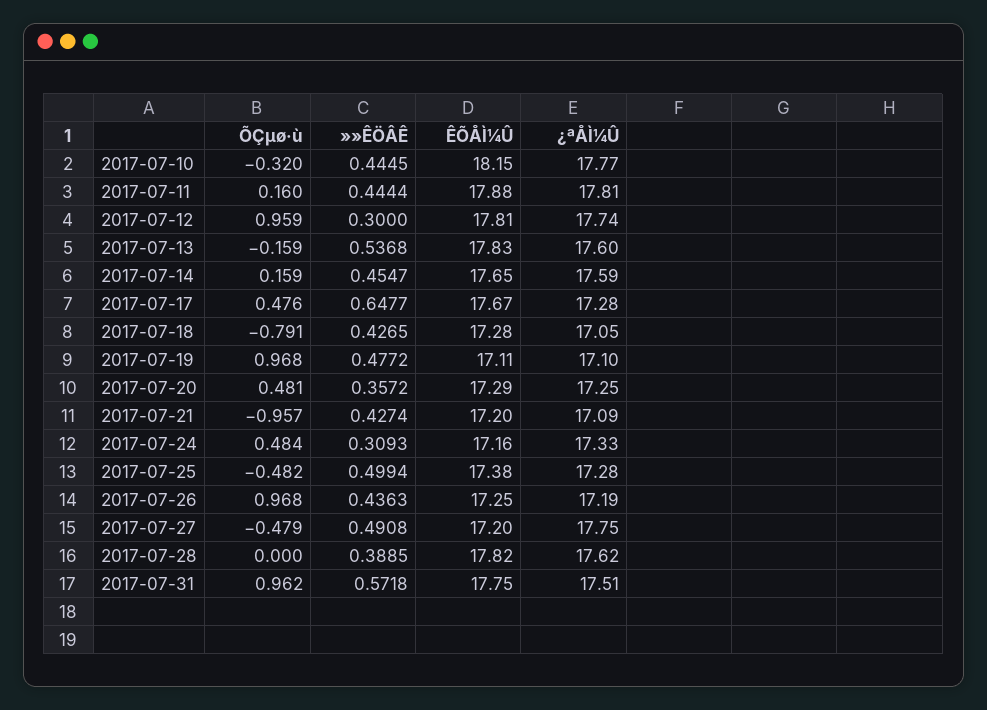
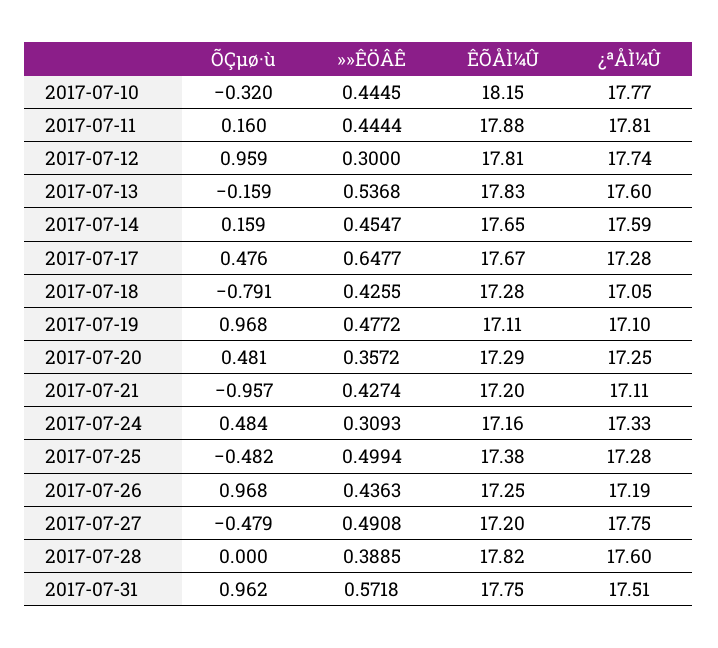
»»ÊÖÂÊ, 2017-07-18: 0.4265 -> 0.4255
¿ªÅÌ¼Û, 2017-07-21: 17.09 -> 17.11
¿ªÅÌ¼Û, 2017-07-28: 17.62 -> 17.6

